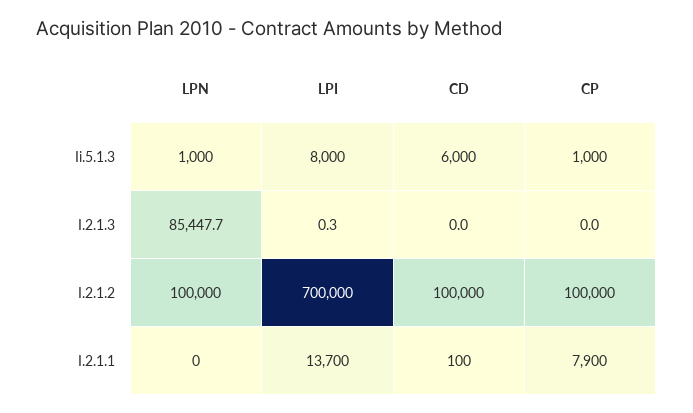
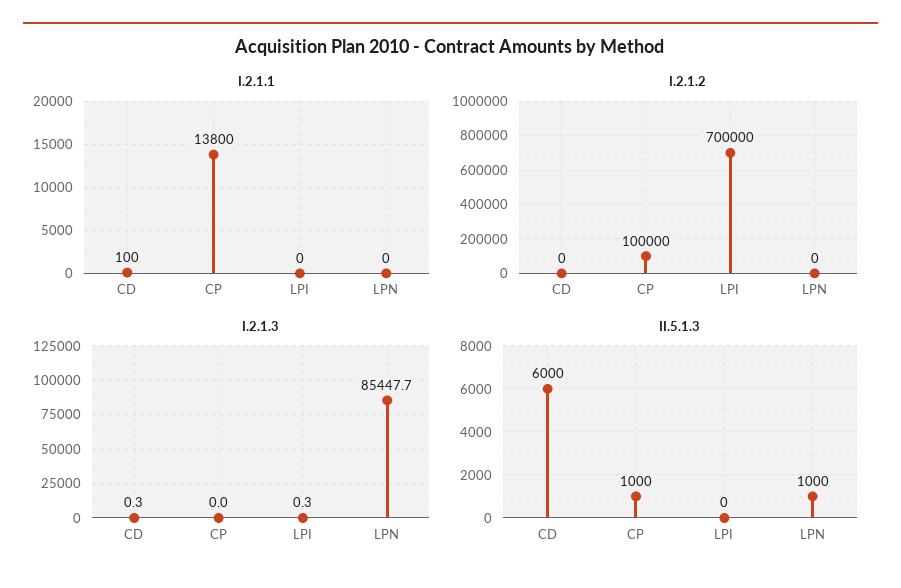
Ii.5.1.3, LPI: 8000 -> 0
I.2.1.3, CD: 0 -> 0.3
I.2.1.2, LPN: 100000 -> 0
I.2.1.2, CD: 100000 -> 0
I.2.1.1, LPI: 13700 -> 0
I.2.1.1, CP: 7900 -> 13800

